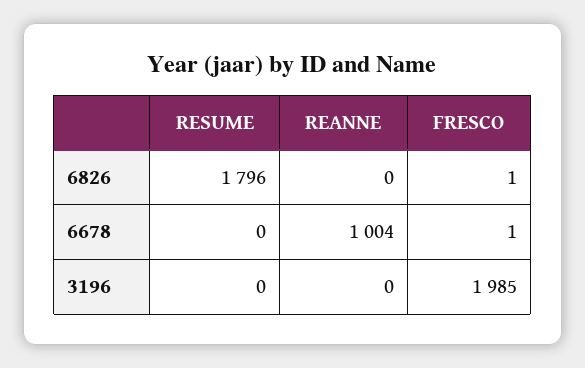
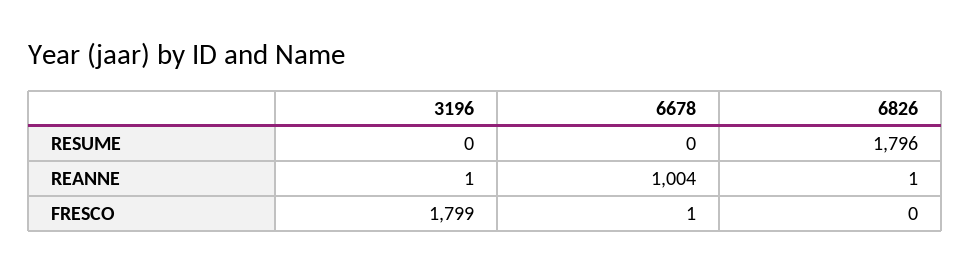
REANNE, 6826: 0 -> 1
FRESCO, 6826: 1 -> 0
REANNE, 3196: 0 -> 1
FRESCO, 3196: 1985 -> 1799

